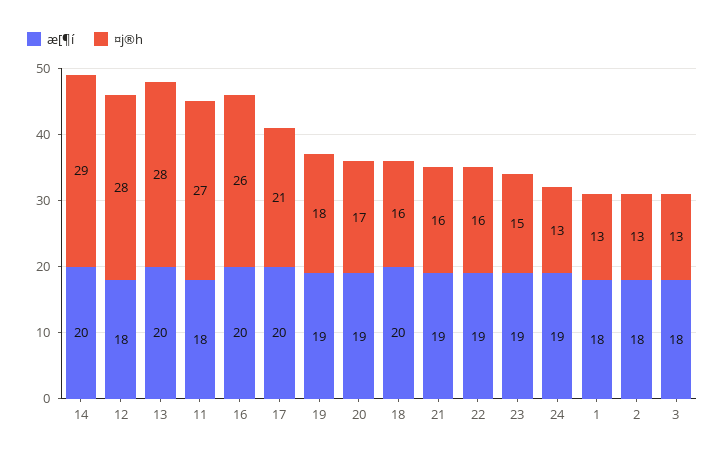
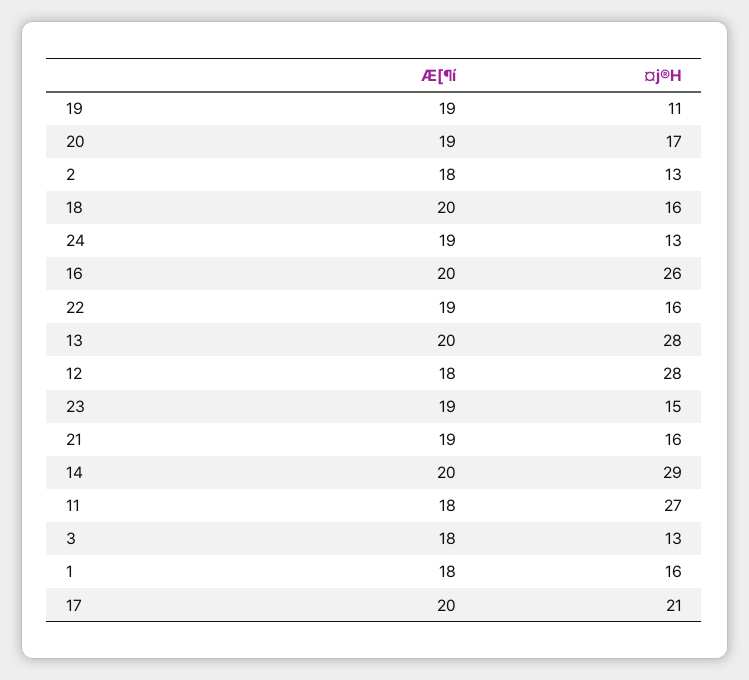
¤j®h, 19: 18 -> 11
¤j®h, 1: 13 -> 16

